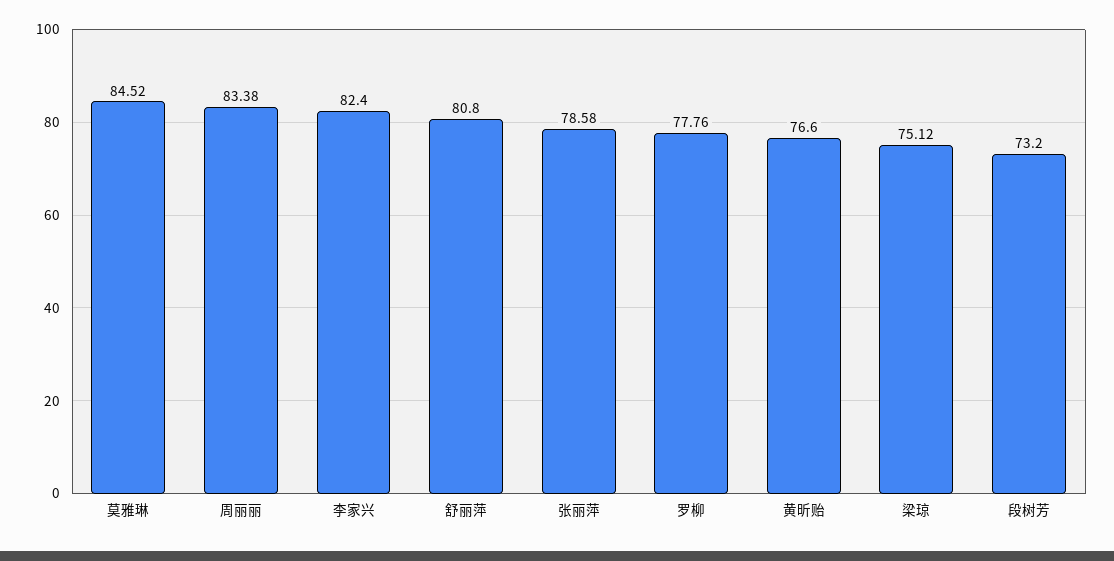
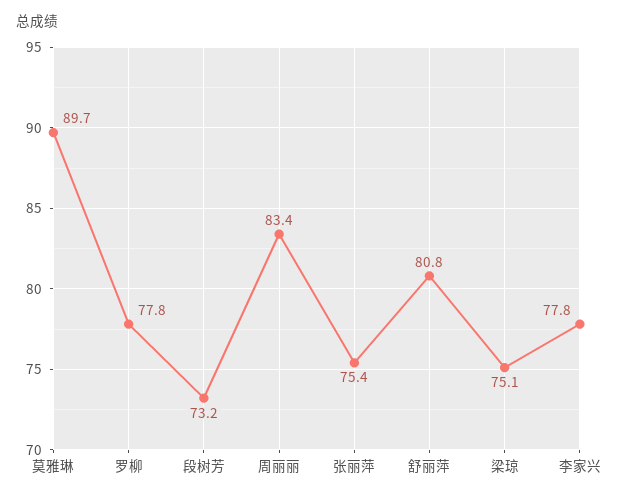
莫雅琳: 84.52 -> 89.7
李家兴: 82.4 -> 77.8
张丽萍: 78.58 -> 75.4
黄昕贻: 76.6 -> none

